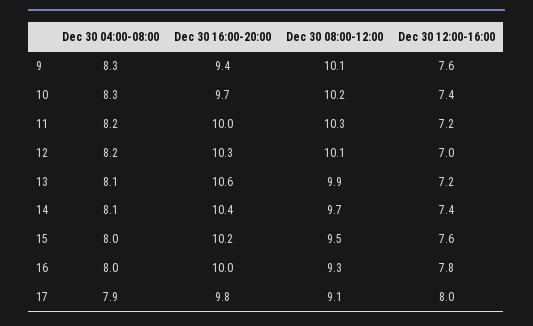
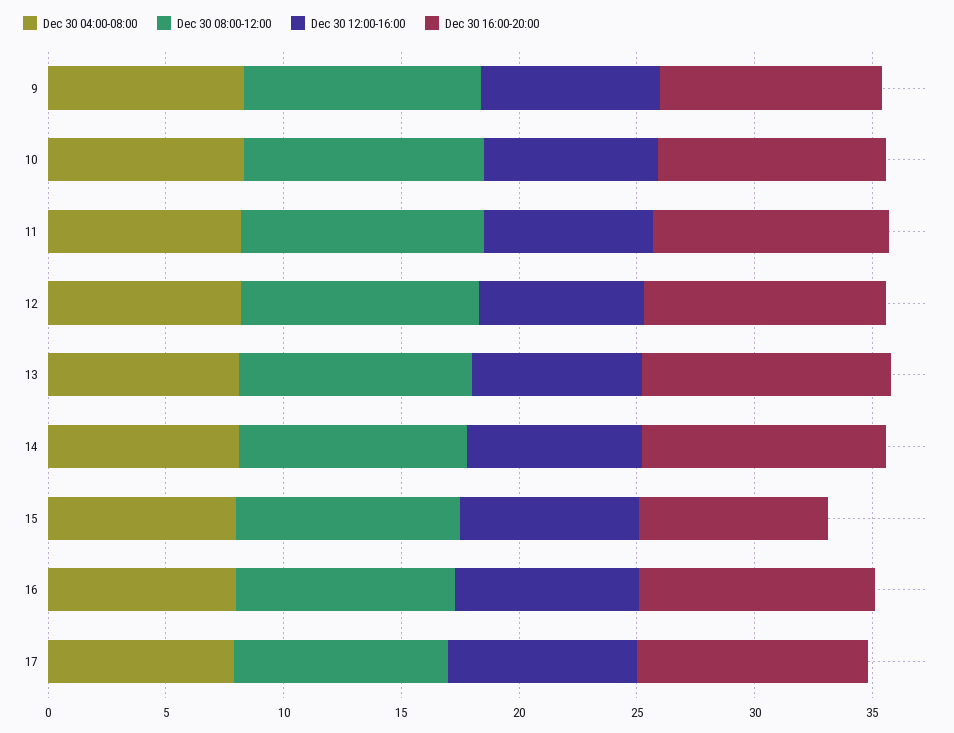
Dec 30 16:00-20:00, 15: 10.2 -> 8

